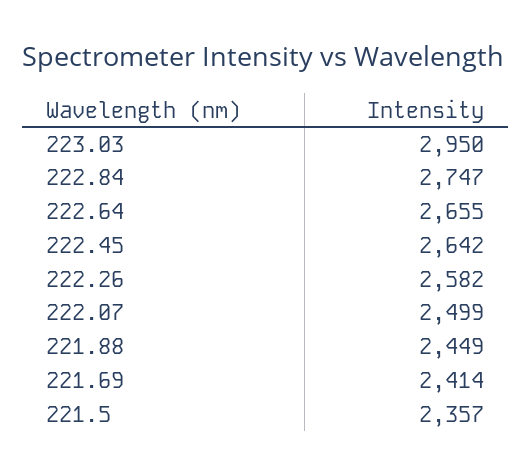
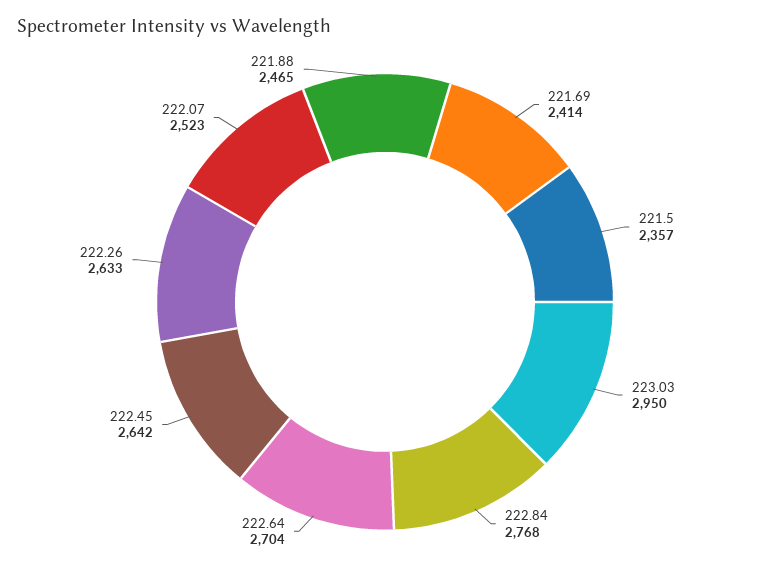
222.84: 2747 -> 2768
222.64: 2655 -> 2704
222.26: 2582 -> 2633
222.07: 2499 -> 2523
221.88: 2449 -> 2465

